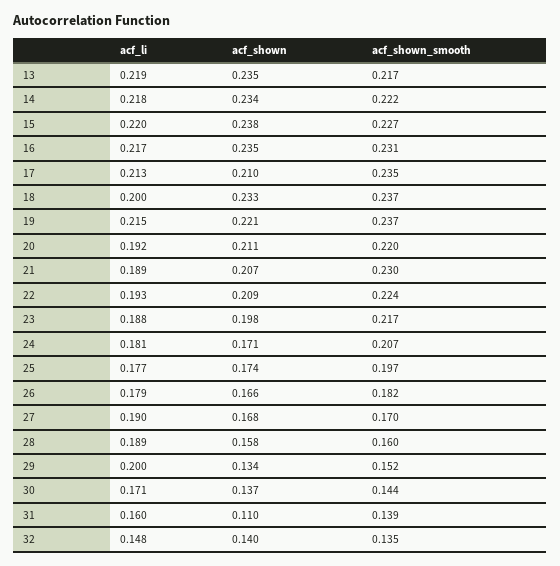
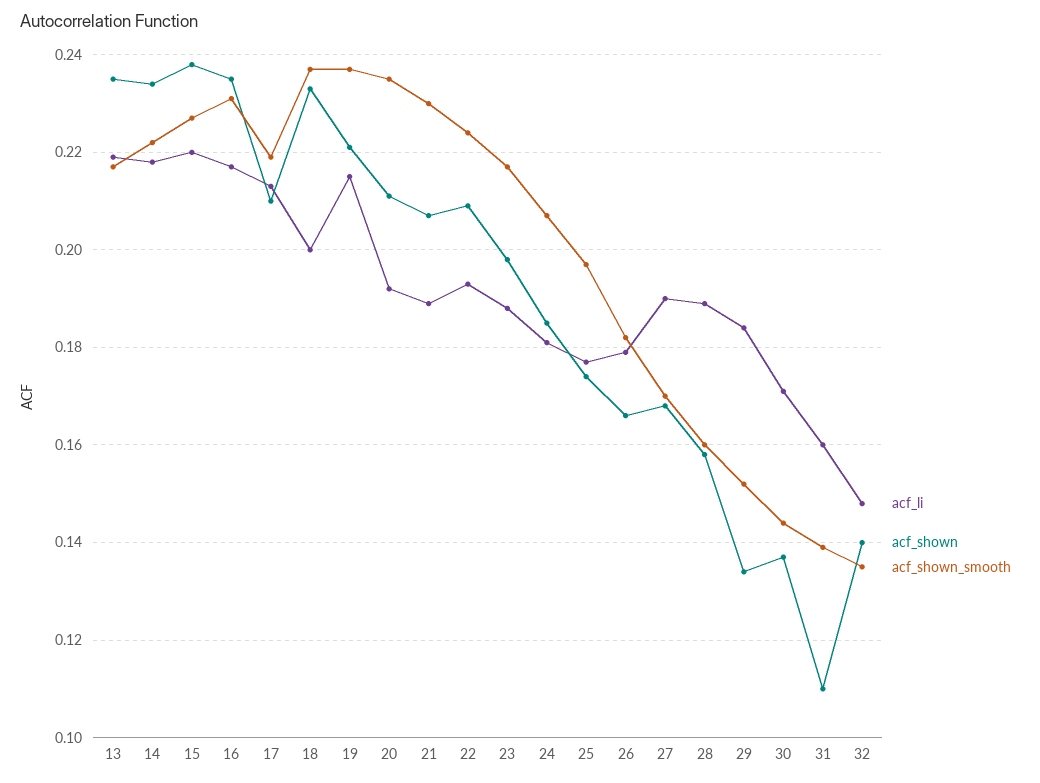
acf_shown_smooth, 17: 0.235 -> 0.22
acf_shown_smooth, 20: 0.22 -> 0.235
acf_shown, 24: 0.171 -> 0.185
acf_li, 29: 0.2 -> 0.185

